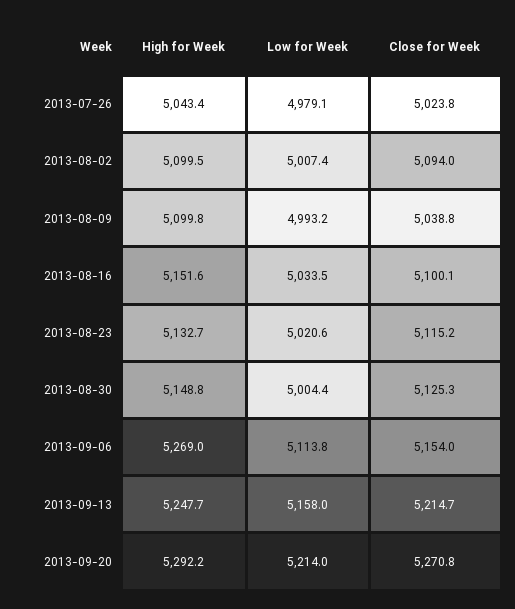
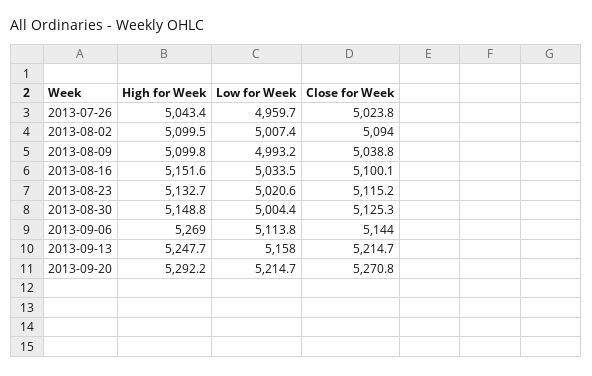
Low for Week, 2013-07-26: 4979.1 -> 4959.7
Close for Week, 2013-09-06: 5154 -> 5144
Low for Week, 2013-09-20: 5214 -> 5214.7

